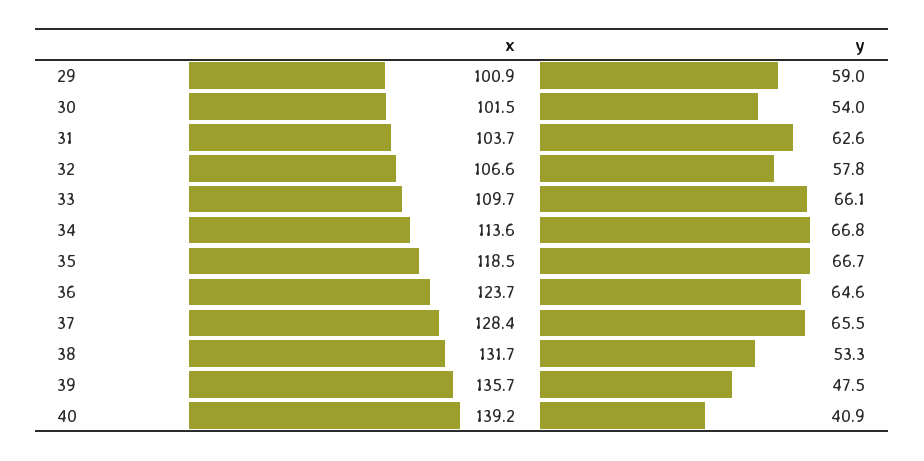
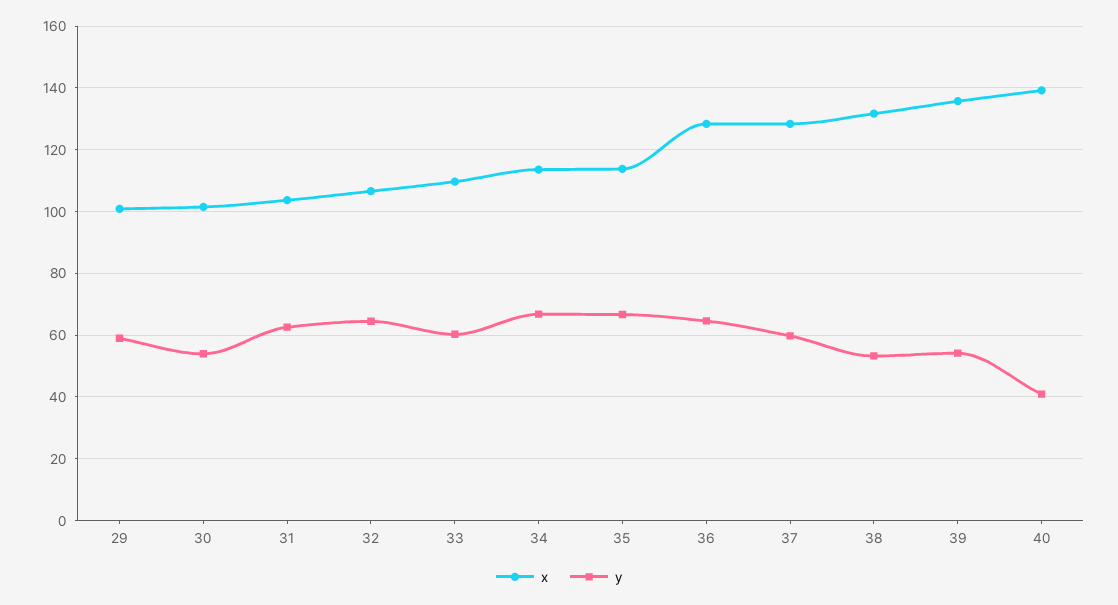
y, 32: 57.8 -> 64
y, 33: 66.1 -> 60
x, 35: 118.5 -> 114
x, 36: 123.7 -> 128
y, 37: 65.5 -> 60
y, 39: 47.5 -> 54

